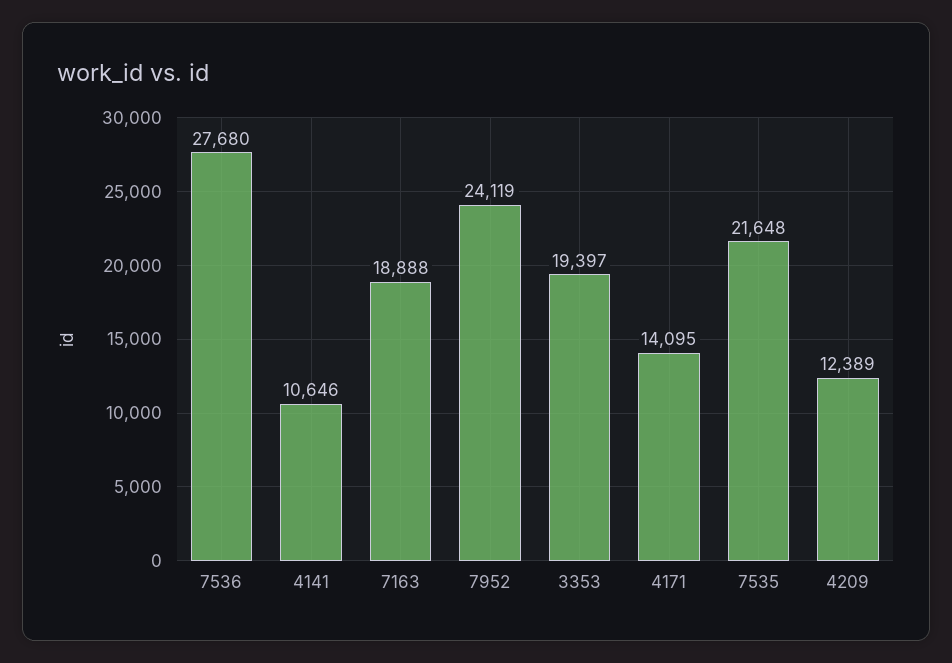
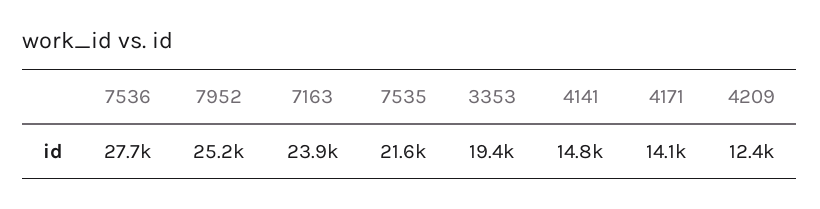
4141: 10646 -> 14800
7163: 18888 -> 23900
7952: 24119 -> 25200

